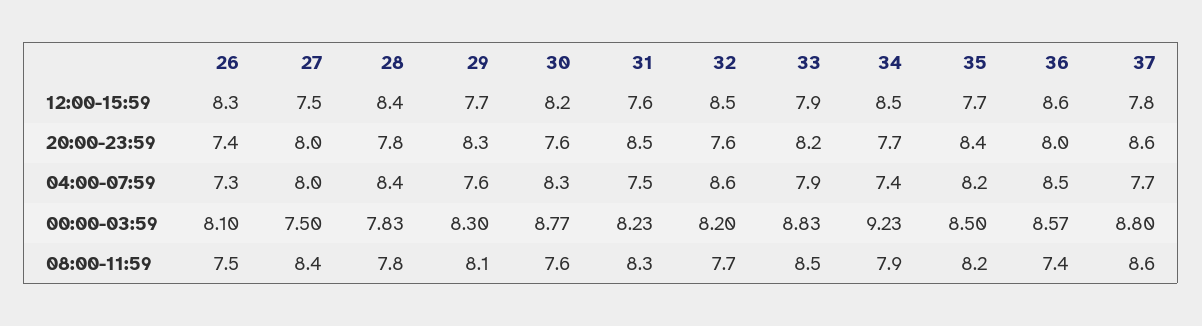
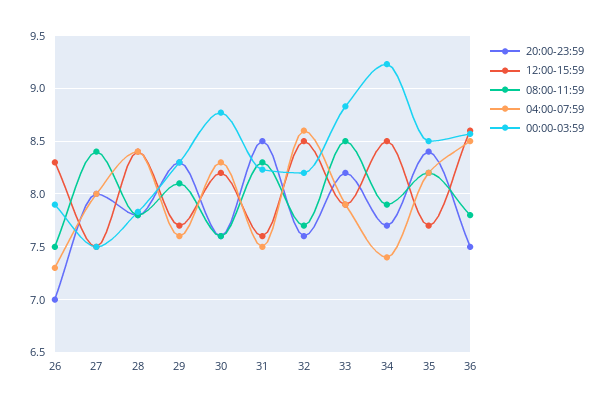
12:00-15:59, 37: 7.8 -> none
20:00-23:59, 26: 7.4 -> 7
20:00-23:59, 36: 8 -> 7.5
20:00-23:59, 37: 8.6 -> none
04:00-07:59, 37: 7.7 -> none
00:00-03:59, 26: 8.1 -> 7.9
00:00-03:59, 37: 8.8 -> none
08:00-11:59, 36: 7.4 -> 7.8
08:00-11:59, 37: 8.6 -> none

